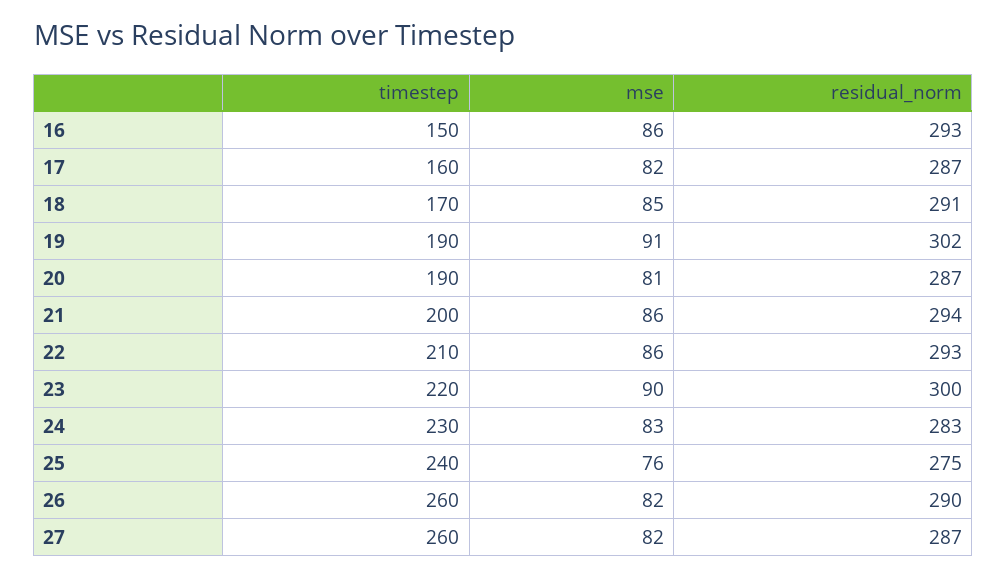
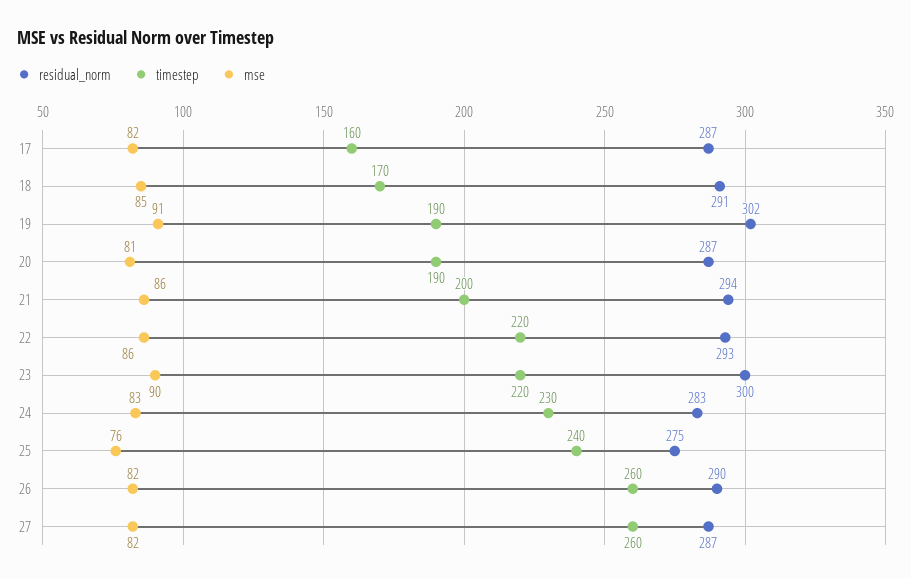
timestep, 16: 150 -> none
mse, 16: 86 -> none
residual_norm, 16: 293 -> none
timestep, 22: 210 -> 220

